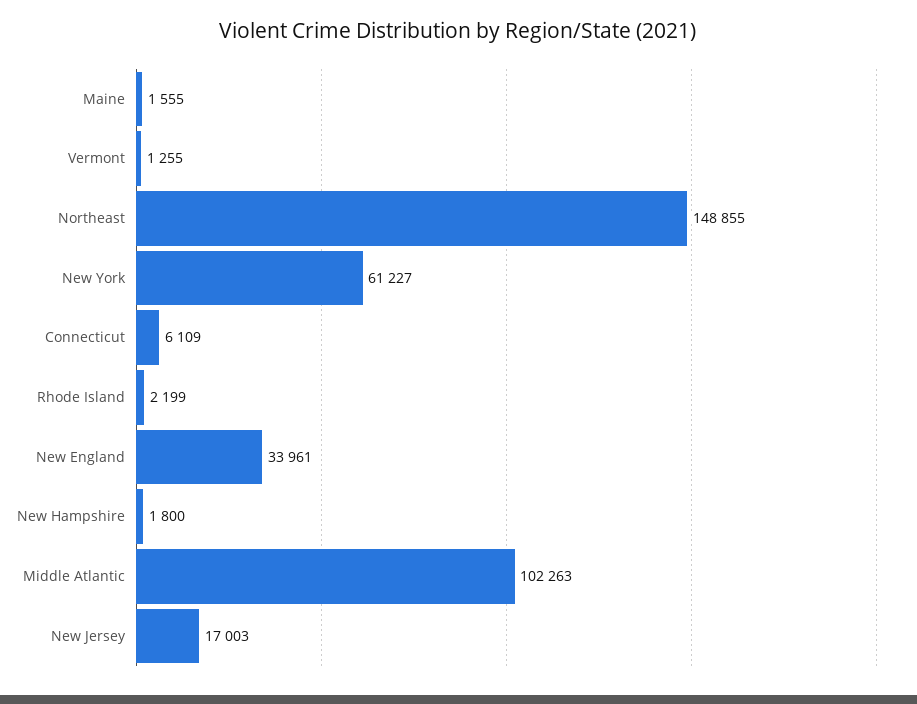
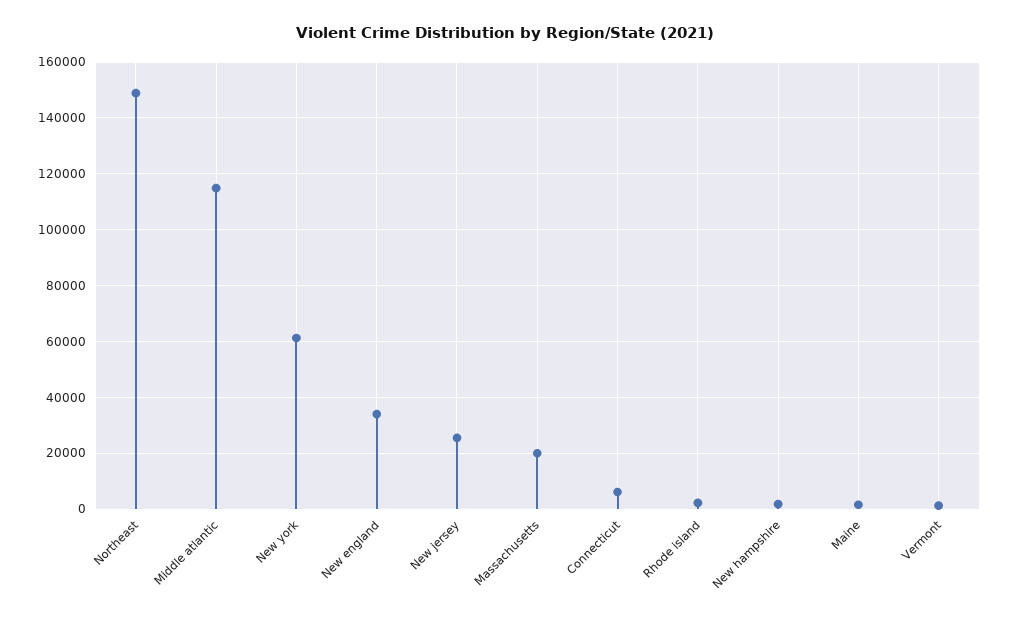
Middle Atlantic: 102263 -> 115000
New Jersey: 17003 -> 25000
Massachusetts: none -> 20000

